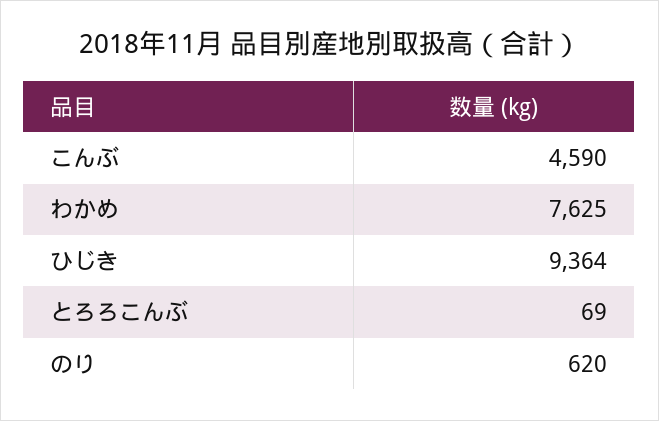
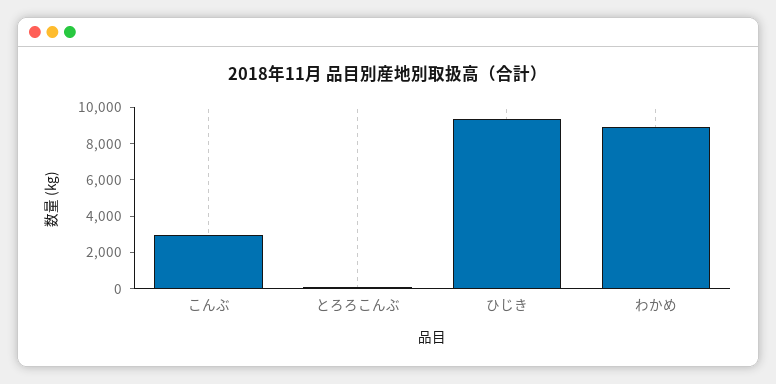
こんぶ: 4590 -> 3000
わかめ: 7625 -> 9000
のり: 620 -> none

